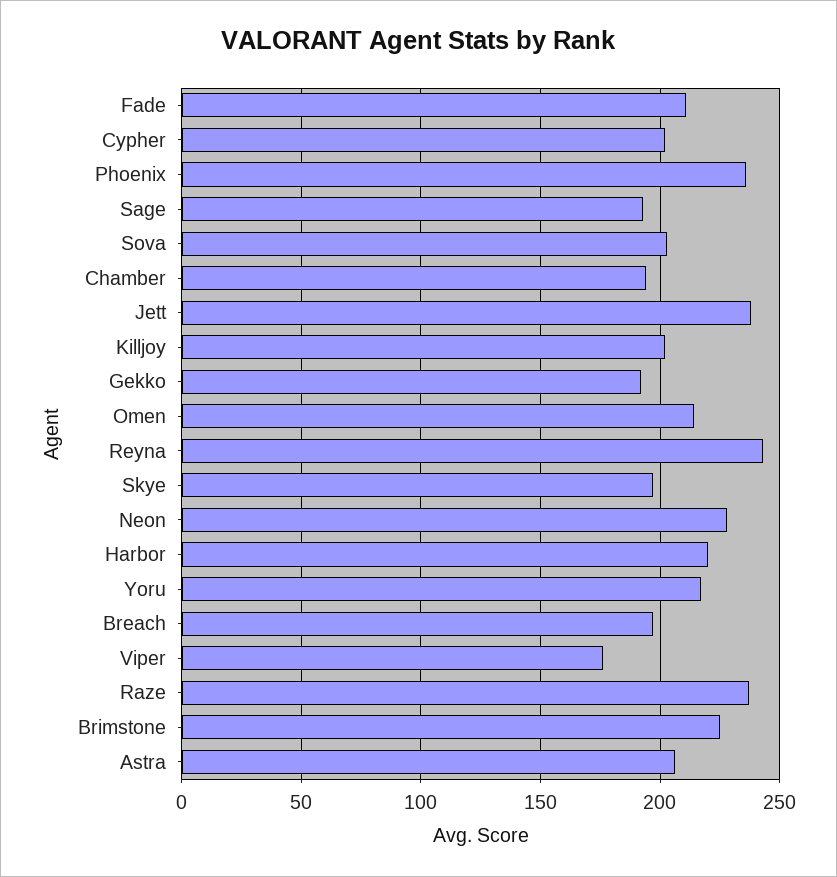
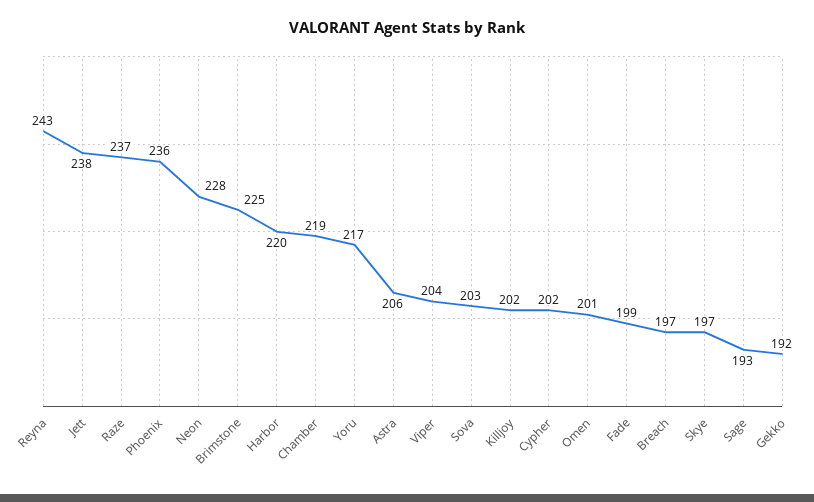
Fade: 210 -> 199
Chamber: 195 -> 219
Omen: 215 -> 201
Viper: 175 -> 204

